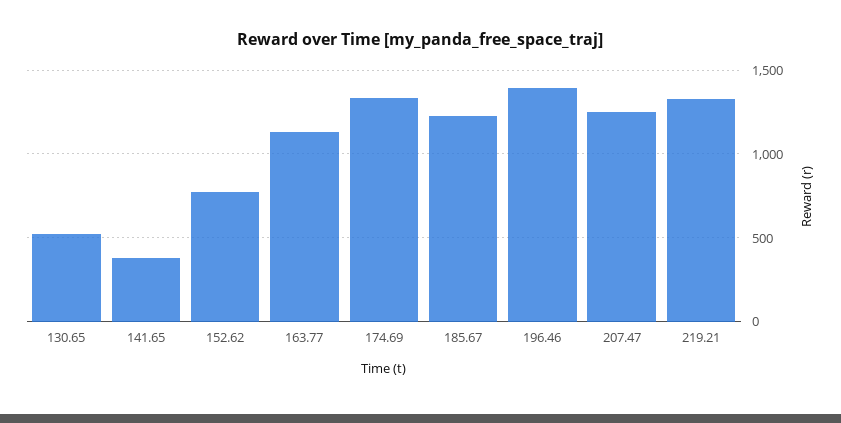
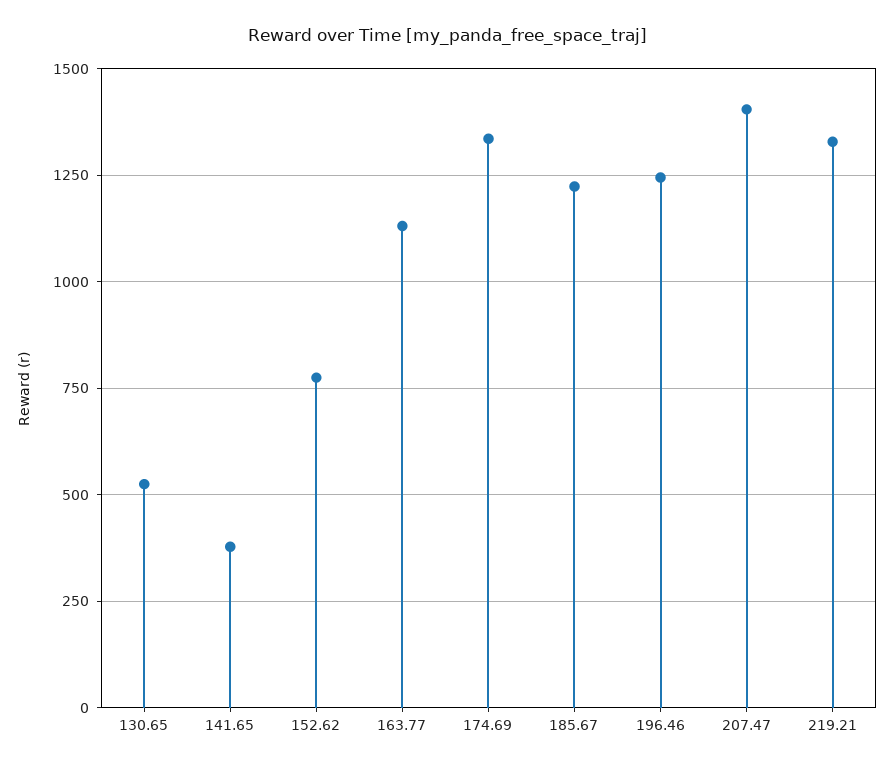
196.46: 1400 -> 1250
207.47: 1250 -> 1400

